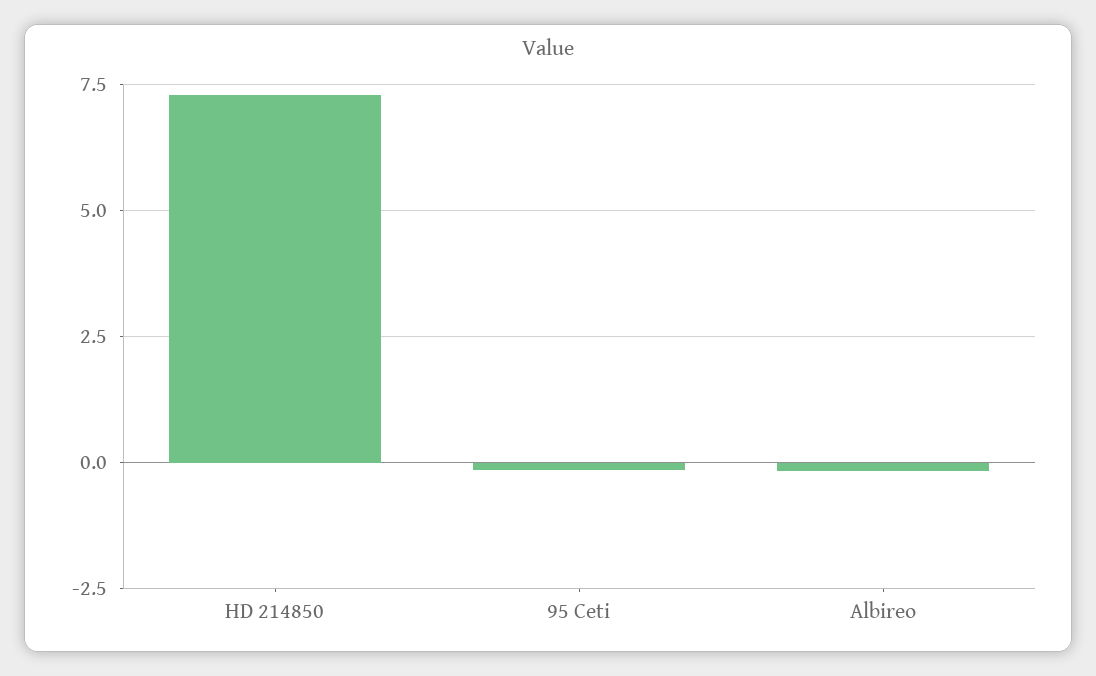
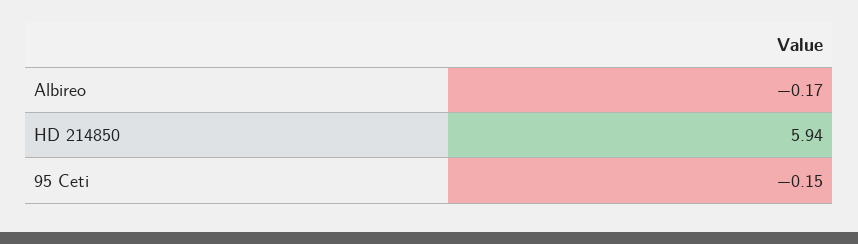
HD 214850: 7.25 -> 5.94

